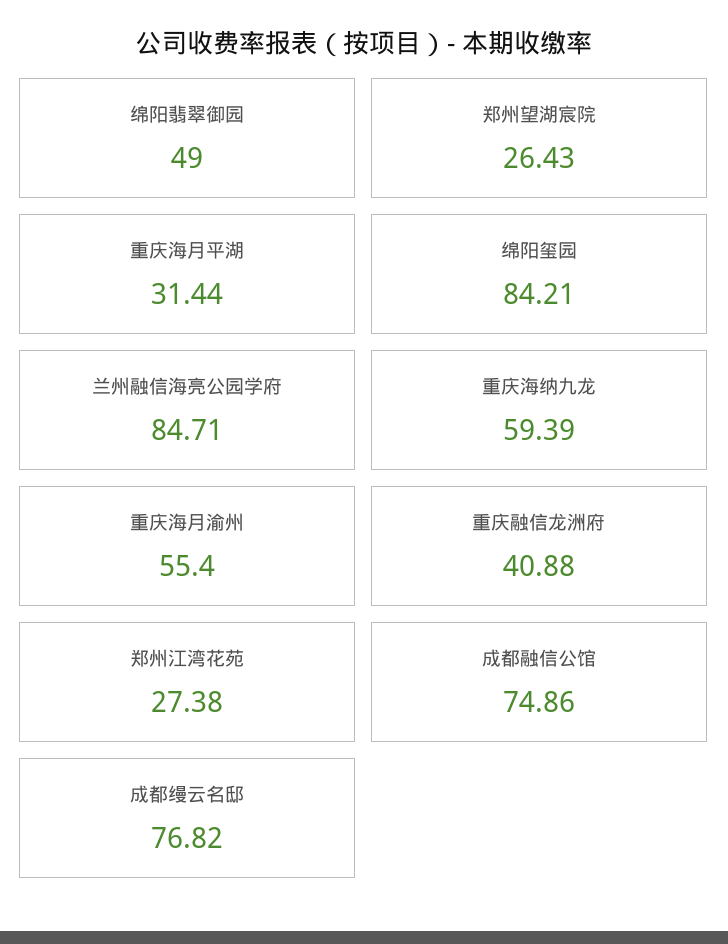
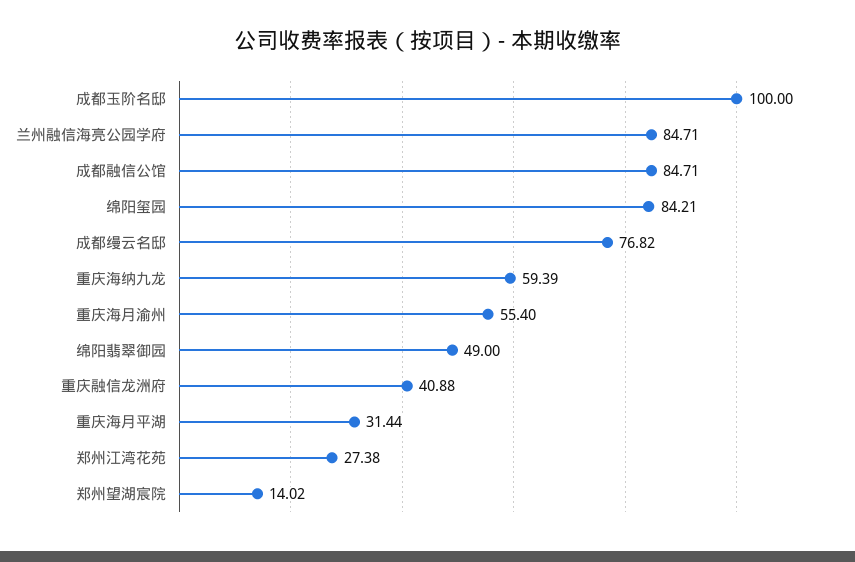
郑州望湖宸院: 26.43 -> 14.02
成都融信公馆: 74.86 -> 84.71
成都玉阶名邸: none -> 100

